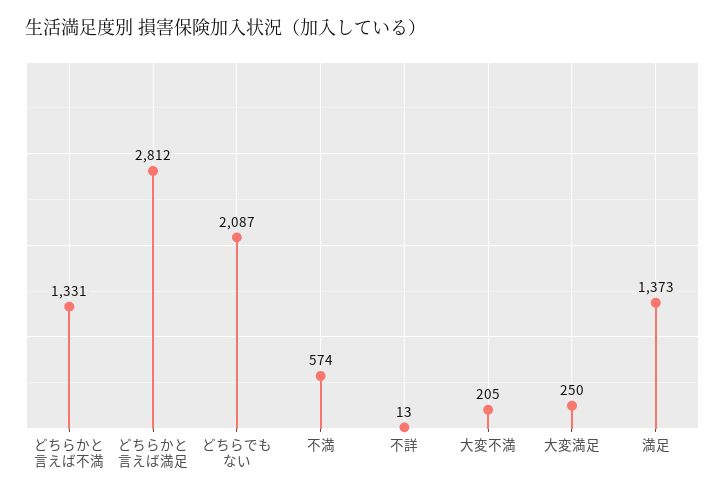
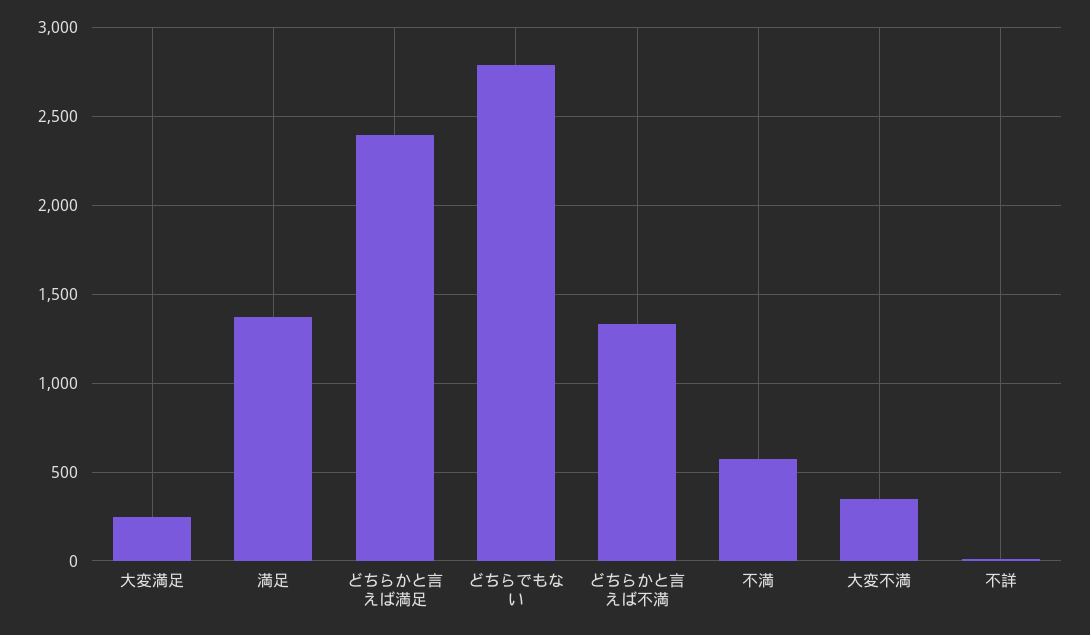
どちらかと言えば満足: 2812 -> 2400
どちらでもない: 2087 -> 2800
大変不満: 205 -> 350

